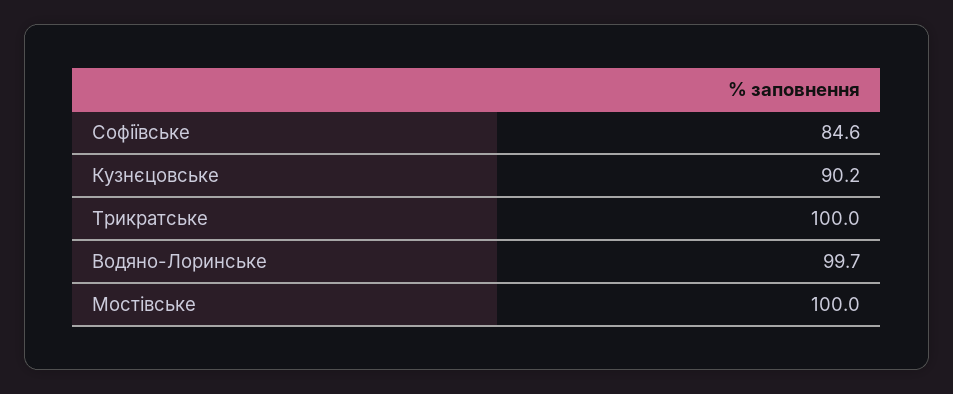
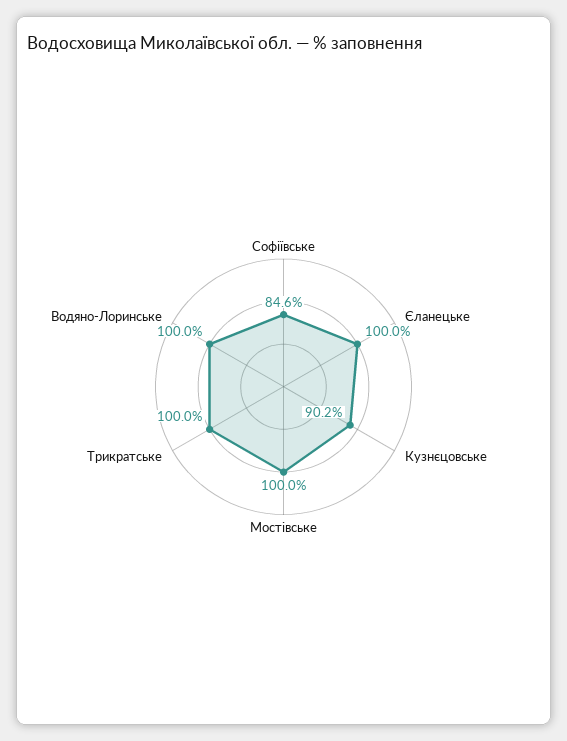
Водяно-Лоринське: 99.7 -> 100
Єланецьке: none -> 100

